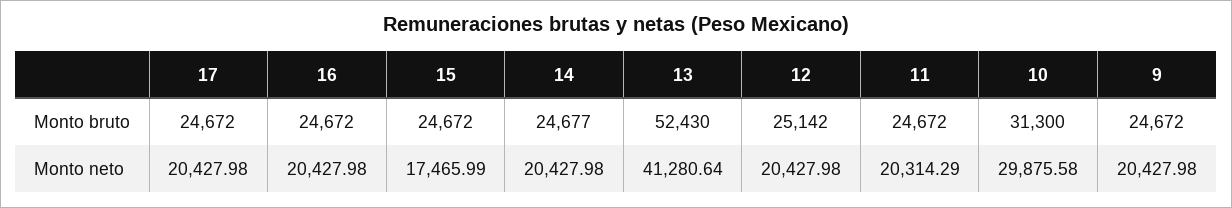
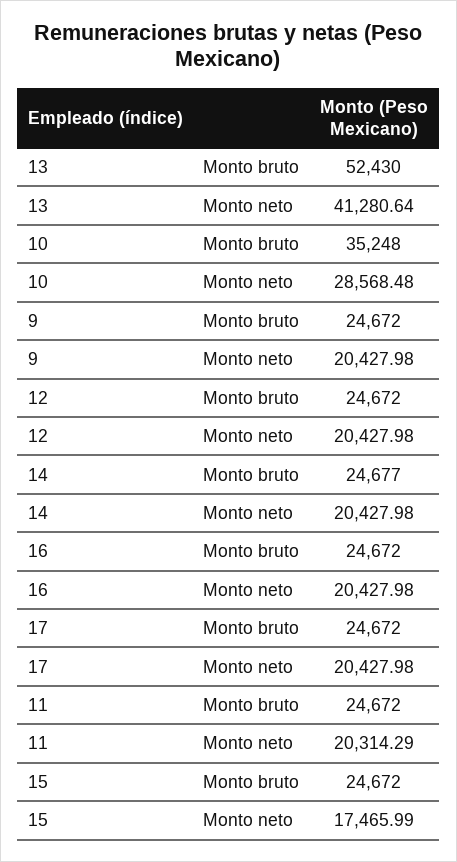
12, Monto bruto: 25142 -> 24672
10, Monto bruto: 31300 -> 35248
10, Monto neto: 29875.58 -> 28568.48

